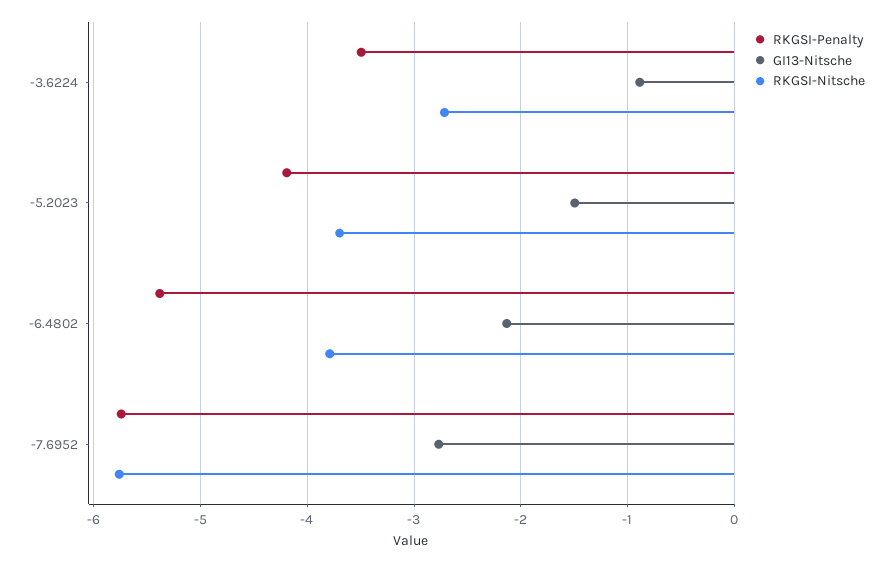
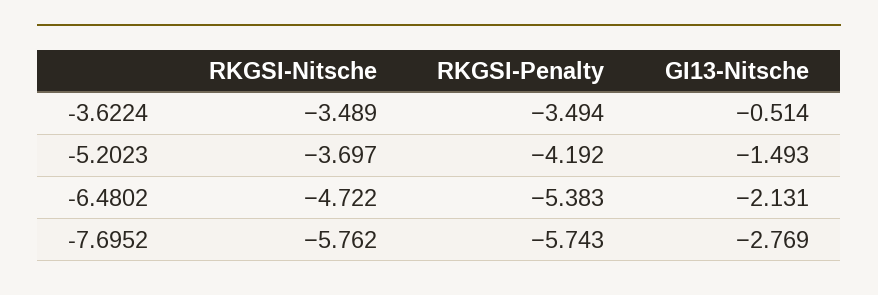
GI13-Nitsche, -3.6224: -0.9 -> -0.514
RKGSI-Nitsche, -3.6224: -2.7 -> -3.489
RKGSI-Nitsche, -6.4802: -3.8 -> -4.722

